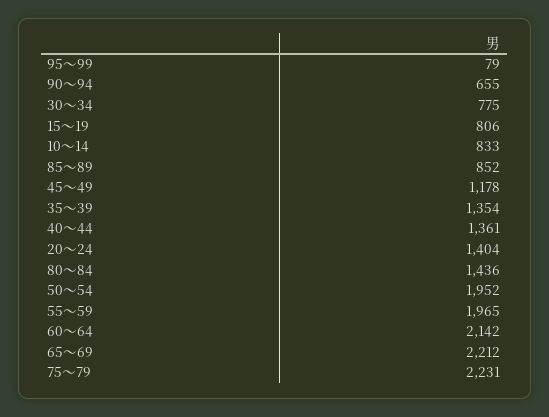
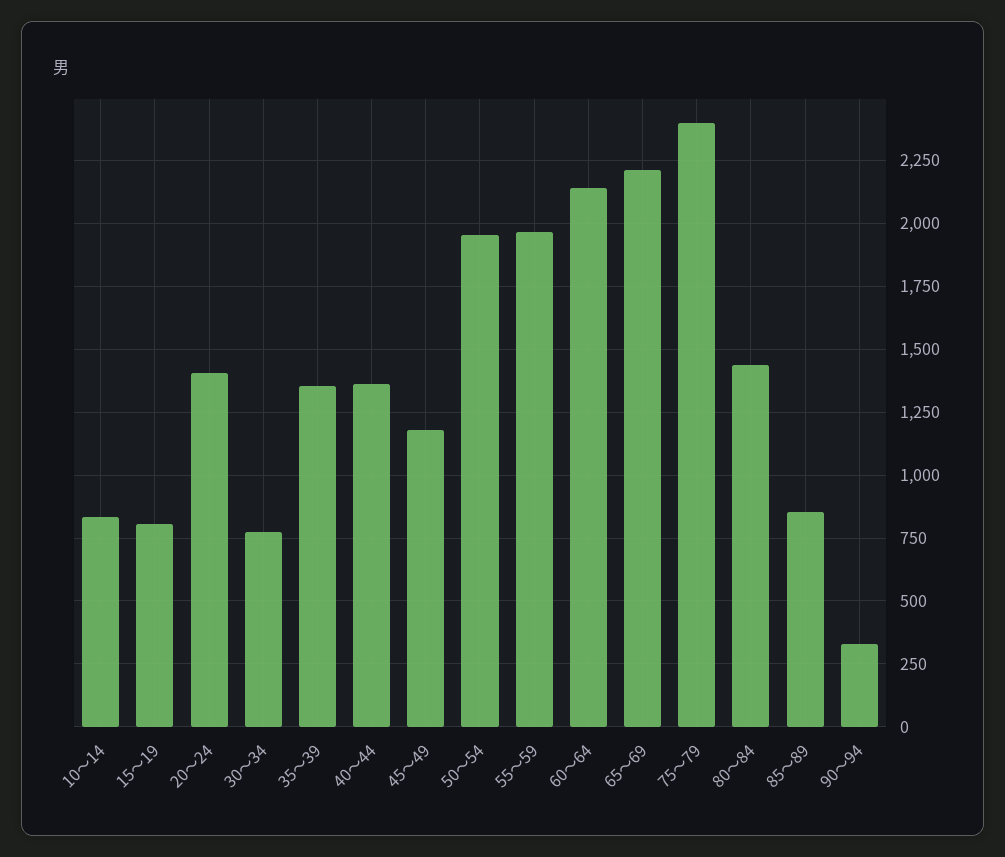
95～99: 79 -> none
90～94: 655 -> 325
75～79: 2231 -> 2400

